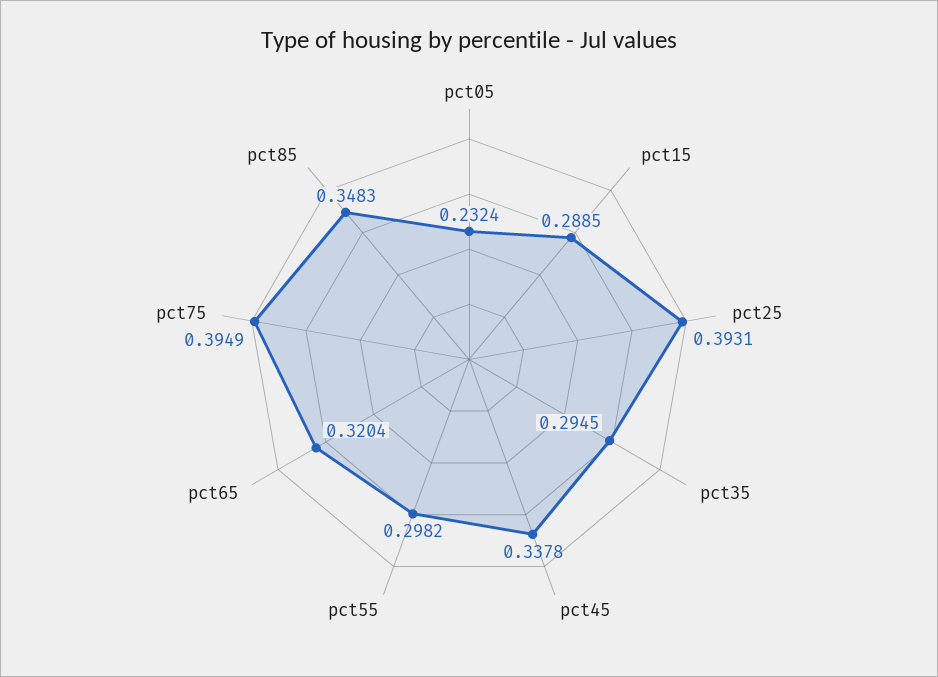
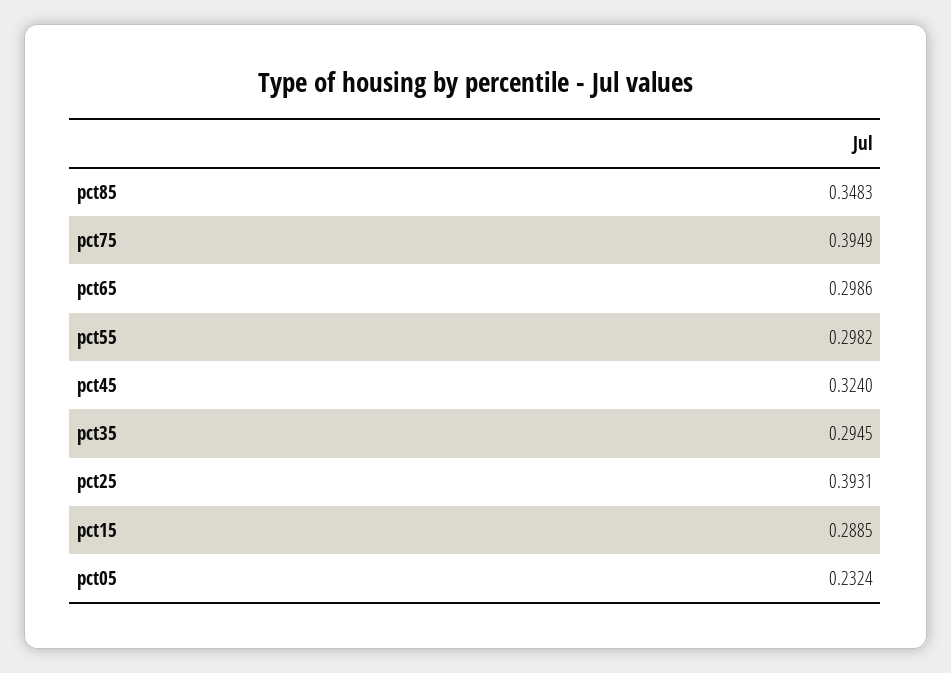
pct45: 0.3378 -> 0.324
pct65: 0.3204 -> 0.2986

